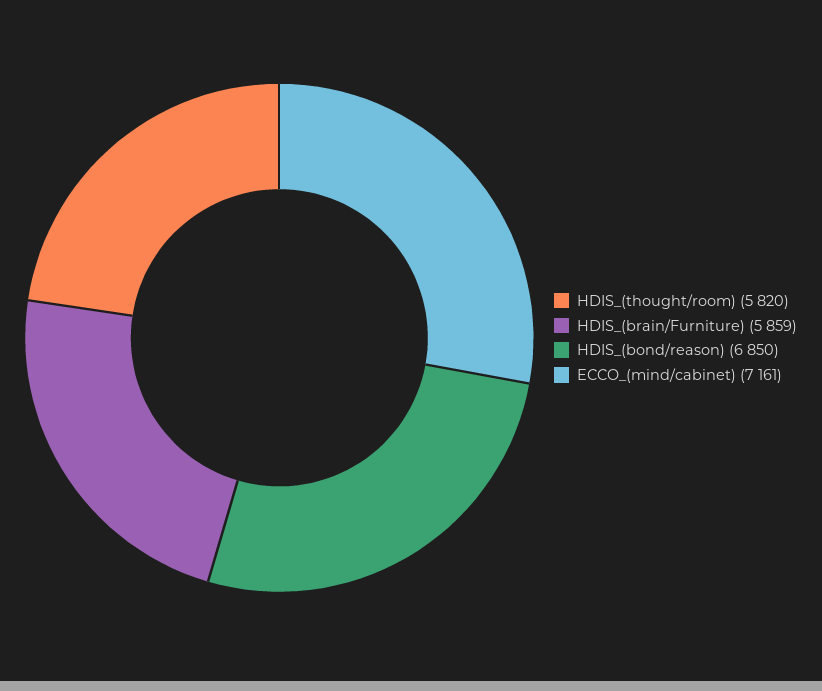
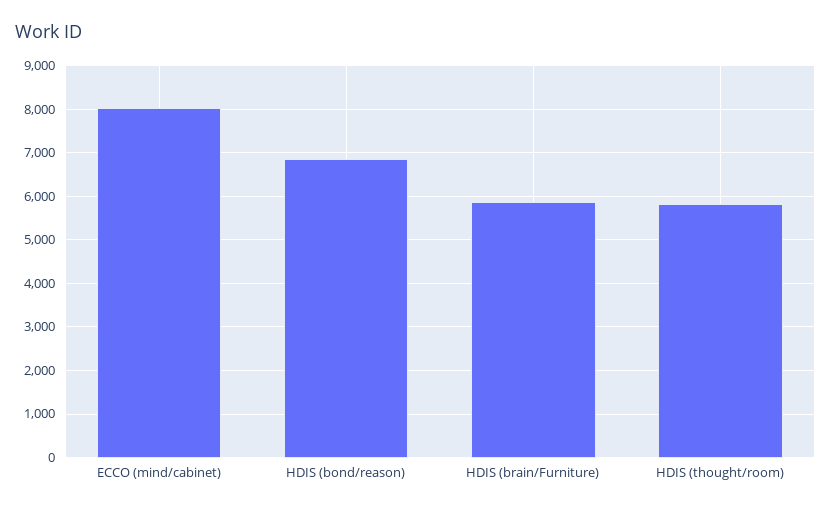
ECCO_(mind/cabinet): 7161 -> 8000

